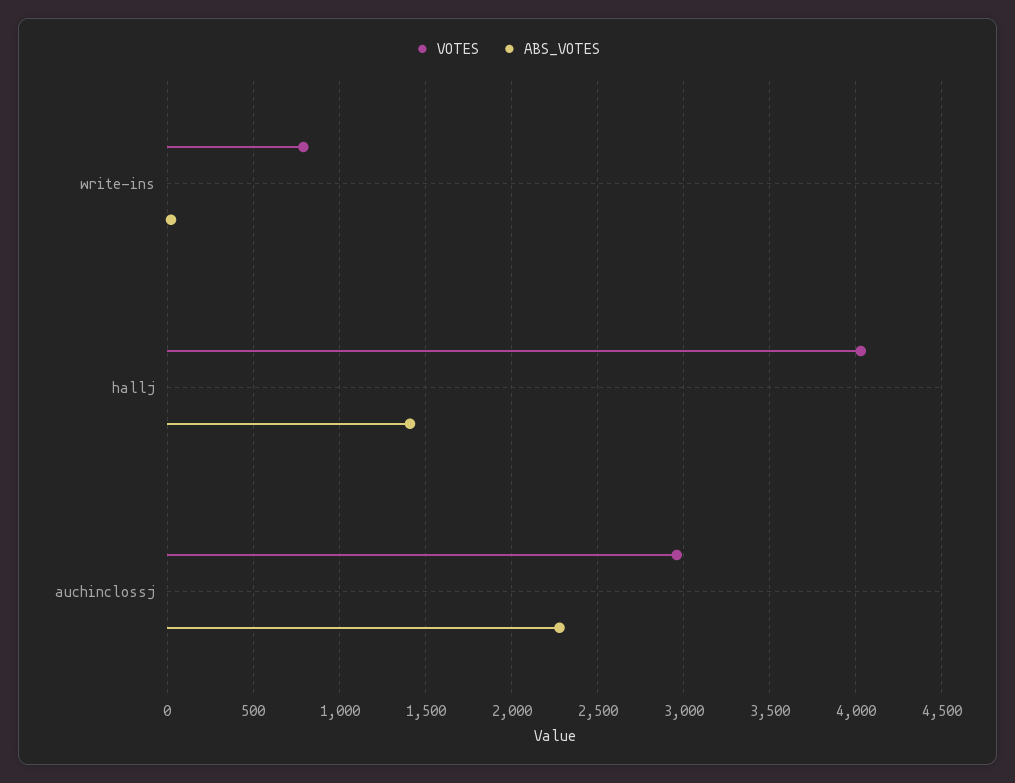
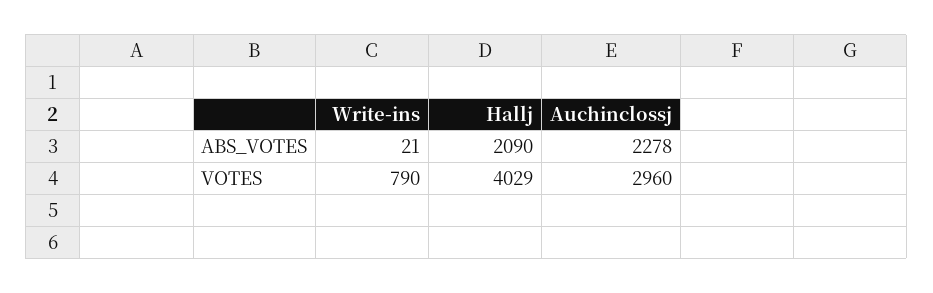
ABS_VOTES, hallj: 1400 -> 2090

